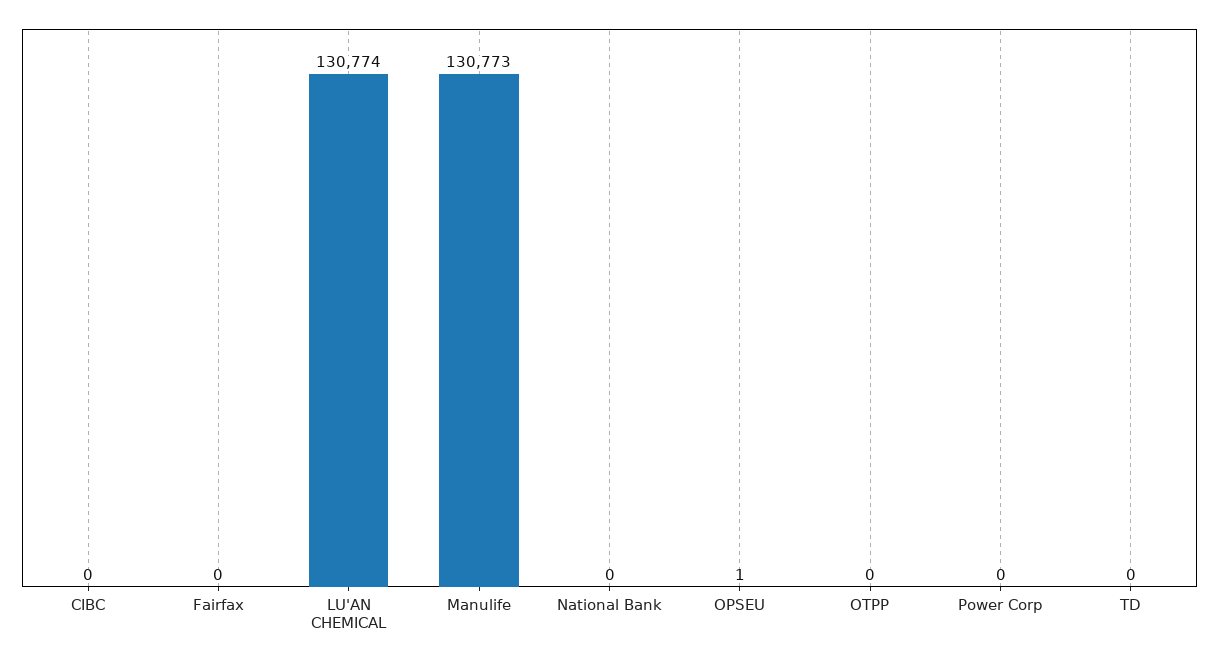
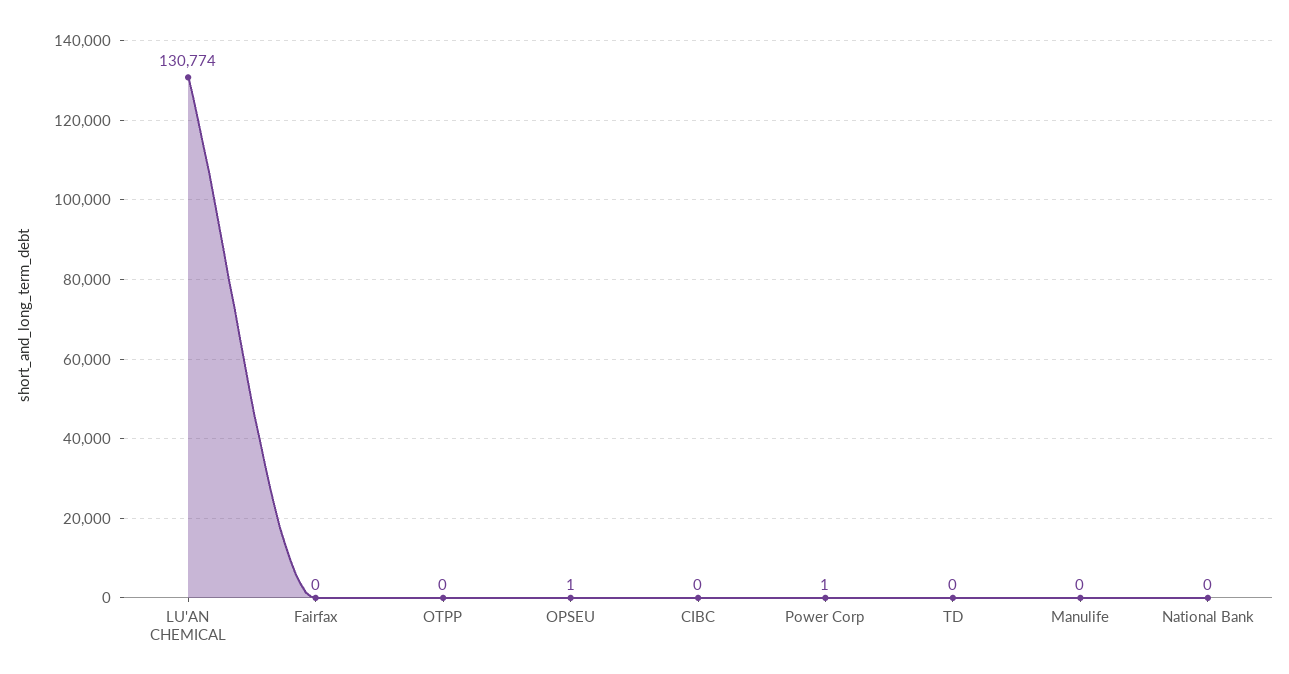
Manulife: 130773 -> 0
Power Corp: 0 -> 1

